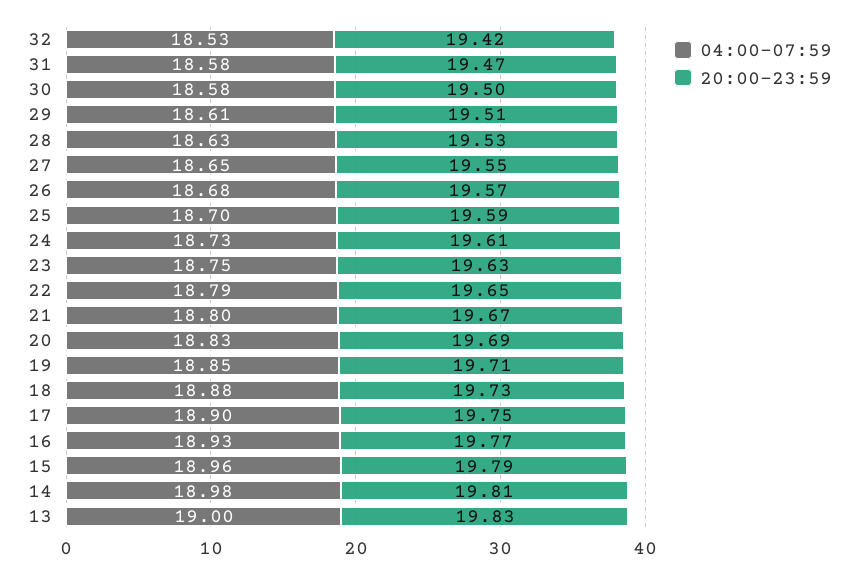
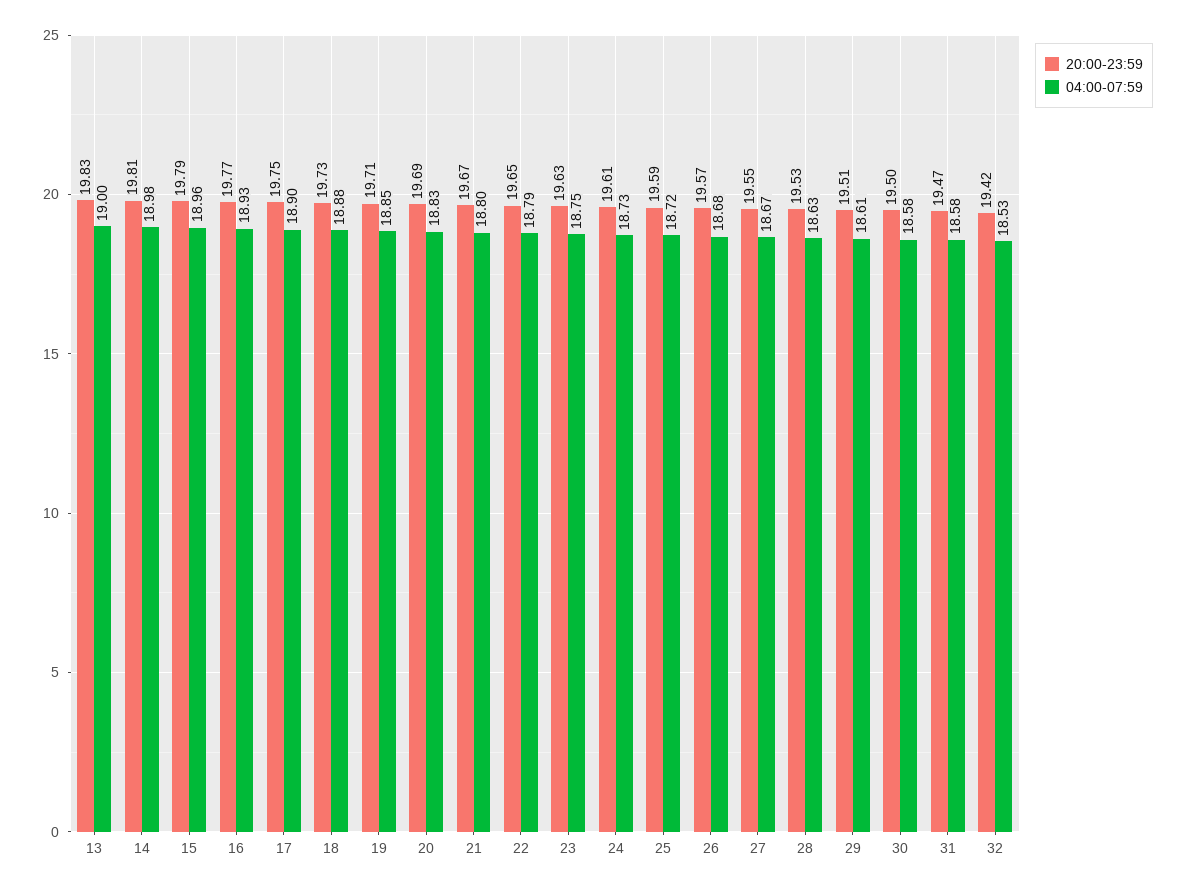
04:00-07:59, 27: 18.65 -> 18.67
04:00-07:59, 25: 18.7 -> 18.72

